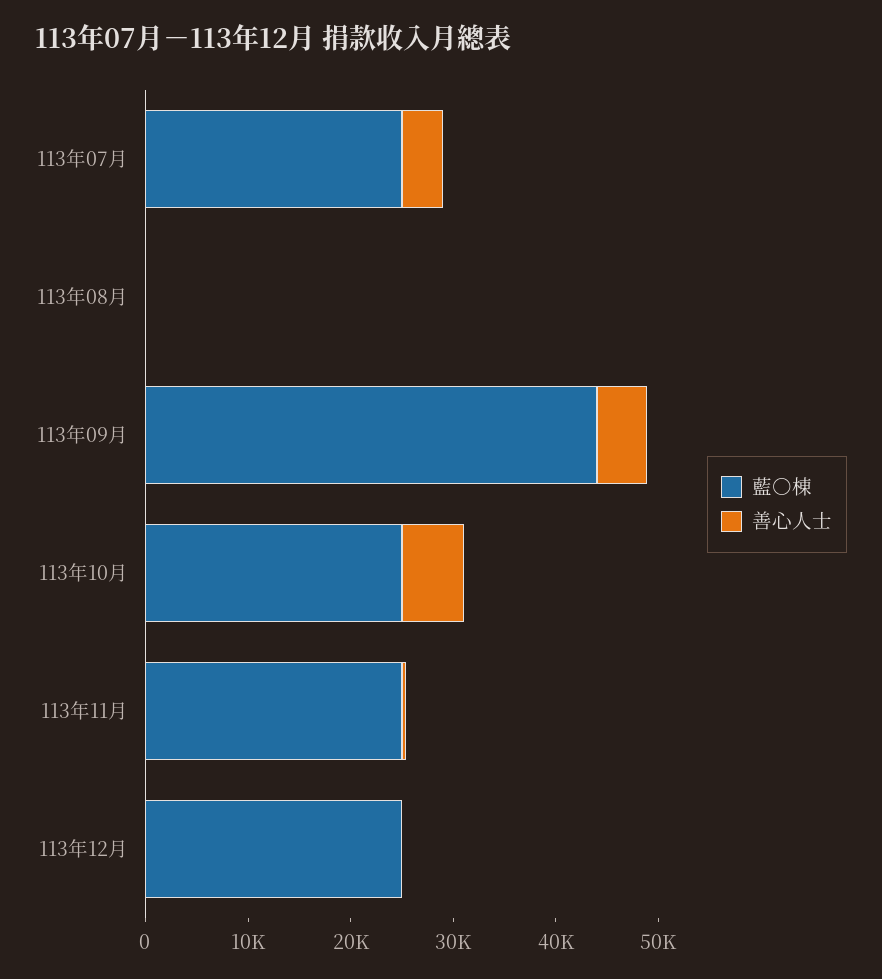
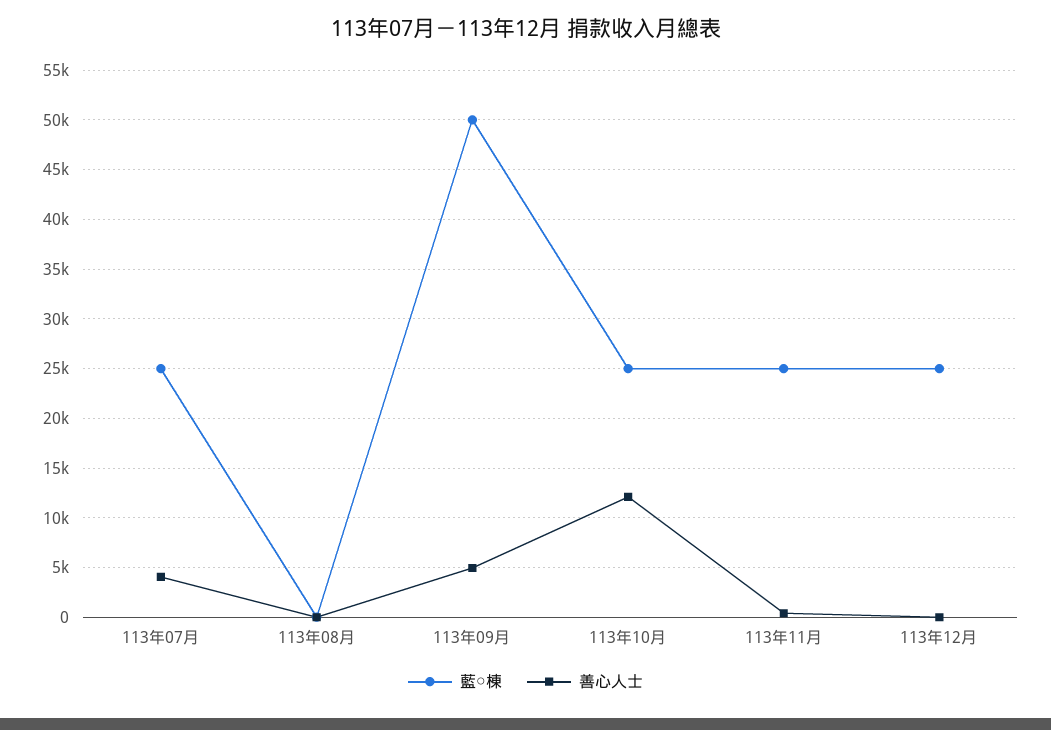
藍○棟, 113年09月: 44000 -> 50000
善心人士, 113年10月: 6000 -> 12000

